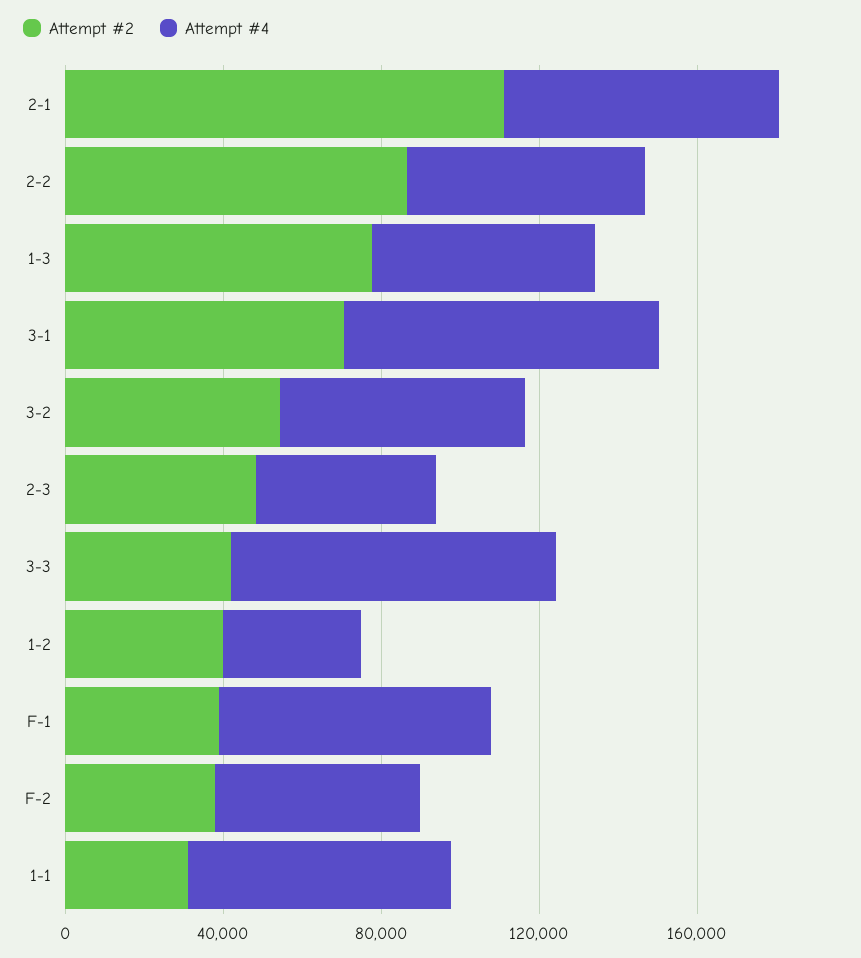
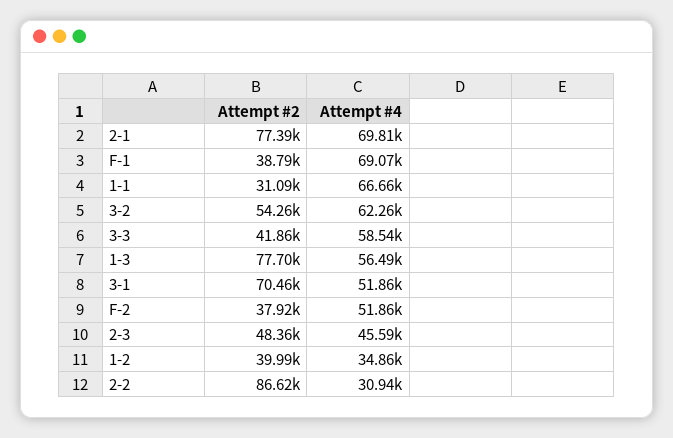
Attempt #2, 2-1: 110000 -> 77390
Attempt #4, 2-2: 60000 -> 30940
Attempt #4, 3-1: 80000 -> 51860
Attempt #4, 3-3: 80000 -> 58540

